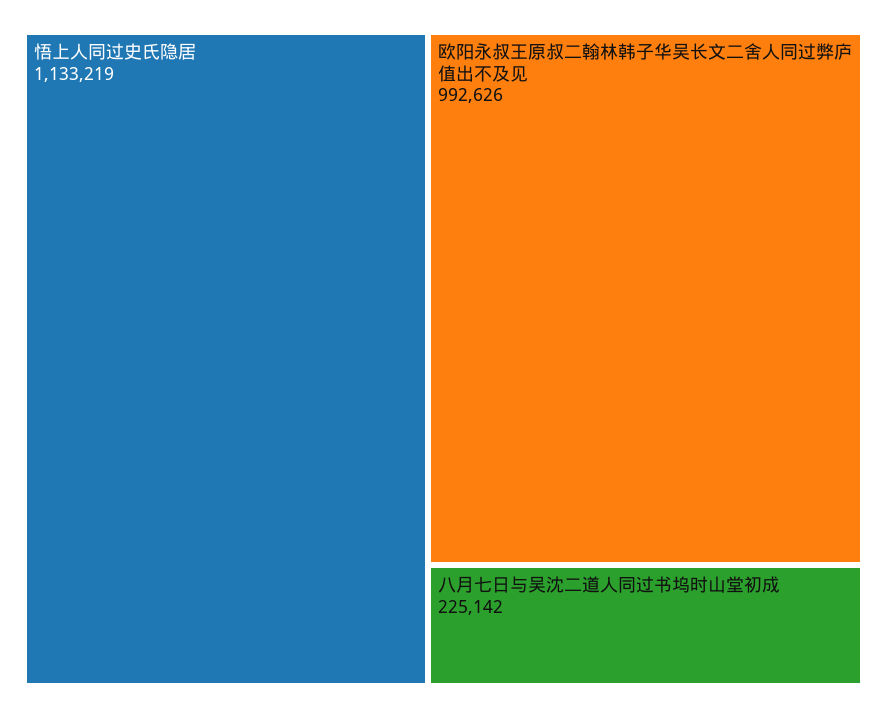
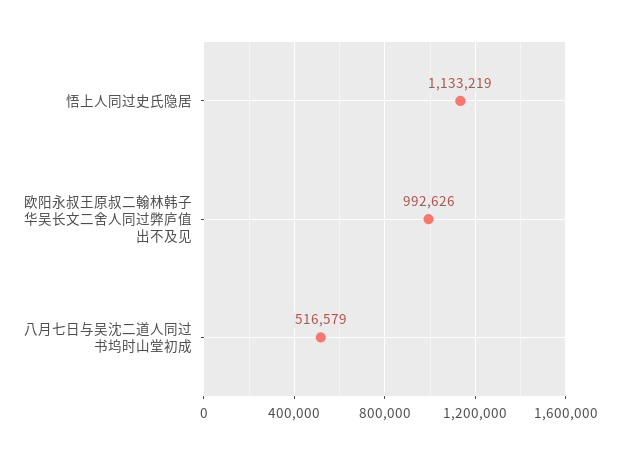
八月七日与吴沈二道人同过书坞时山堂初成: 225142 -> 516579

